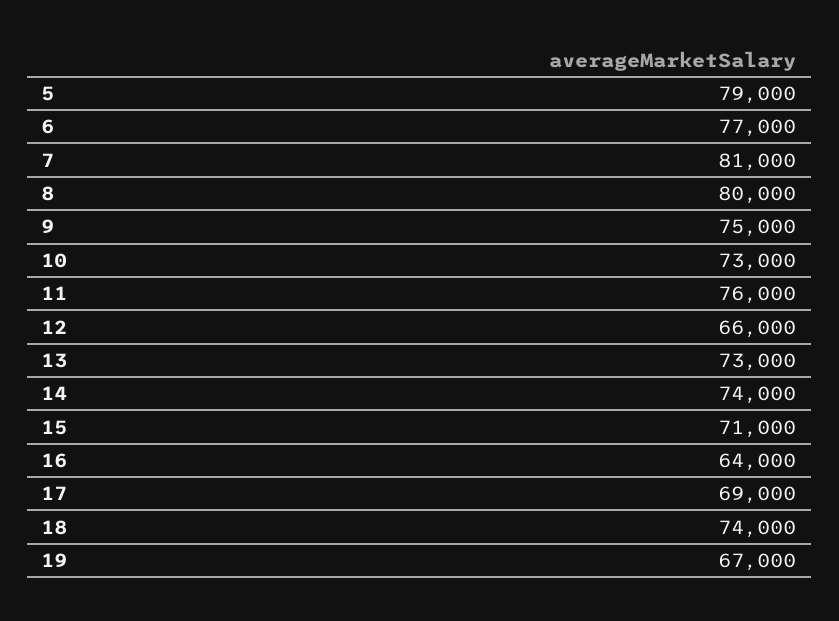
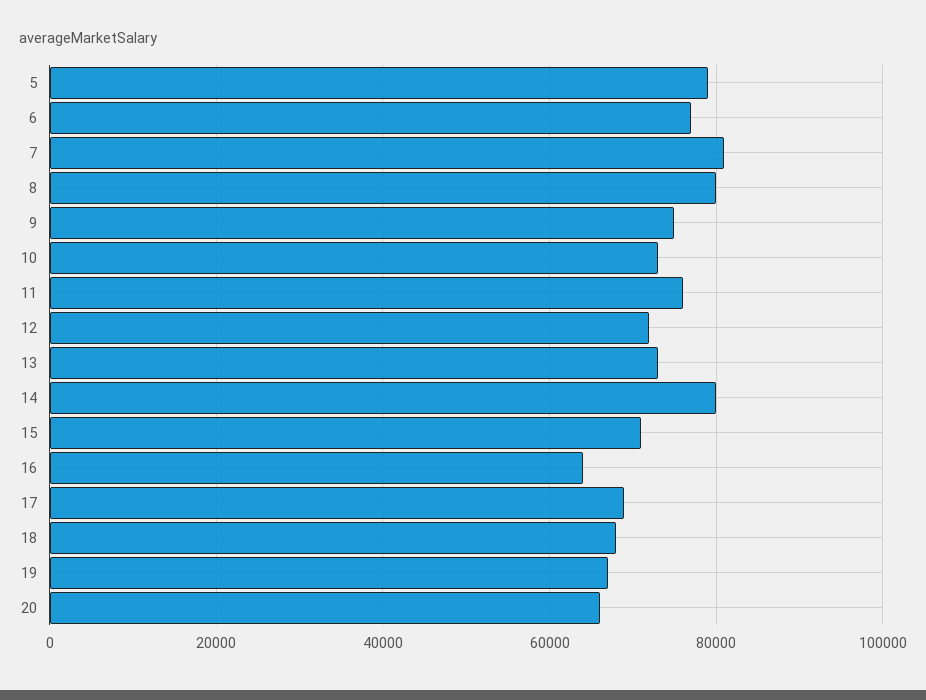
12: 66000 -> 72000
14: 74000 -> 80000
18: 74000 -> 68000
20: none -> 66000

